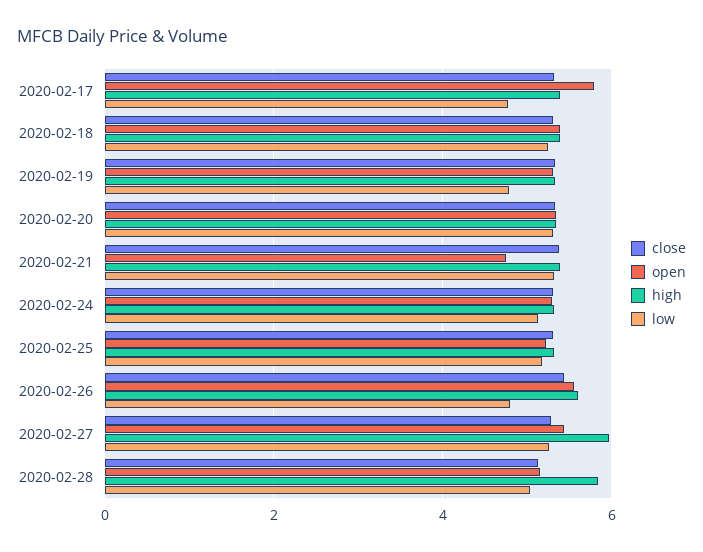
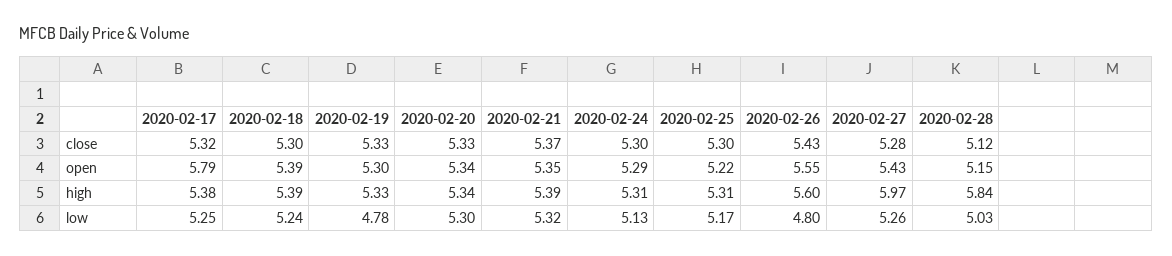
low, 2020-02-17: 4.8 -> 5.25
open, 2020-02-21: 4.8 -> 5.35

